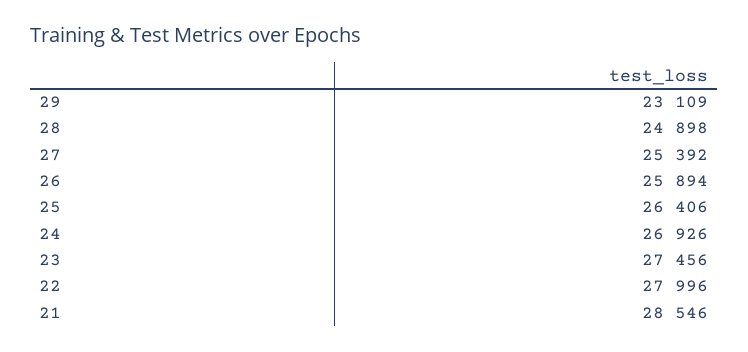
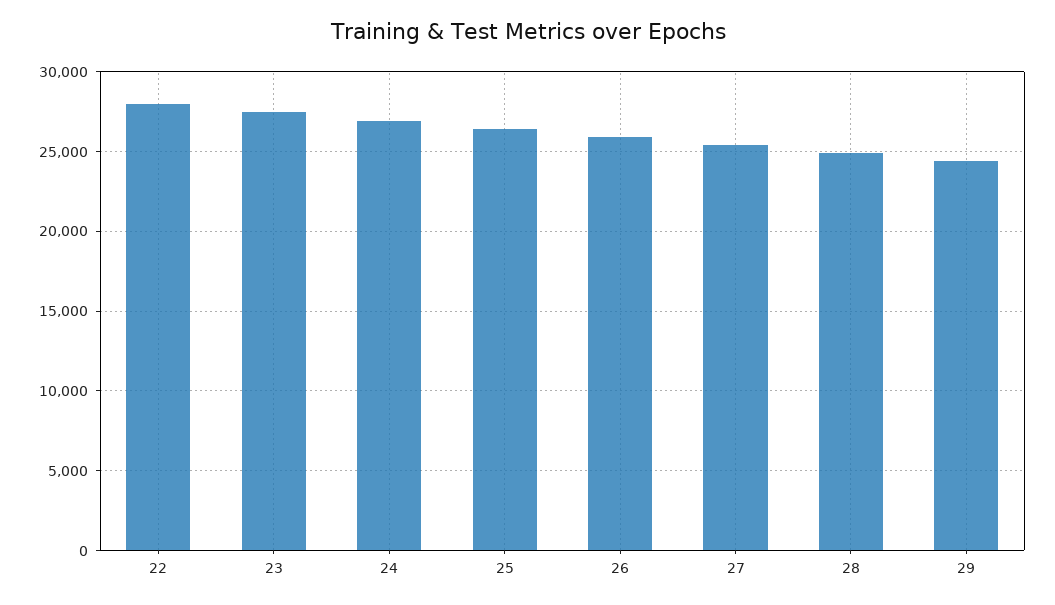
29: 23109 -> 24500
21: 28546 -> none

